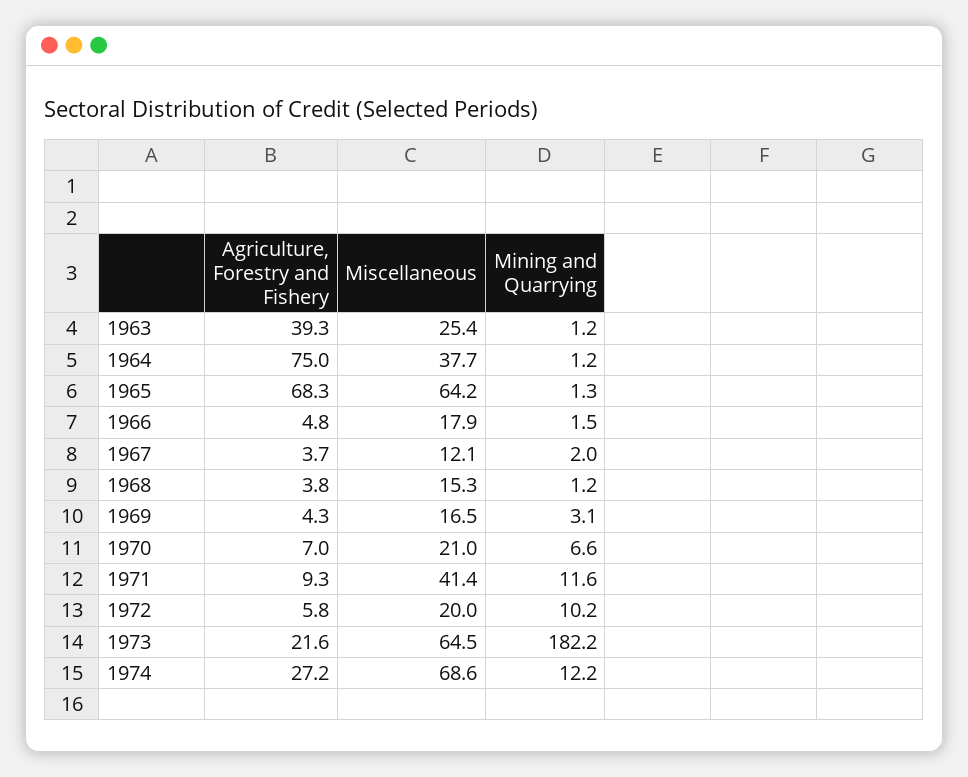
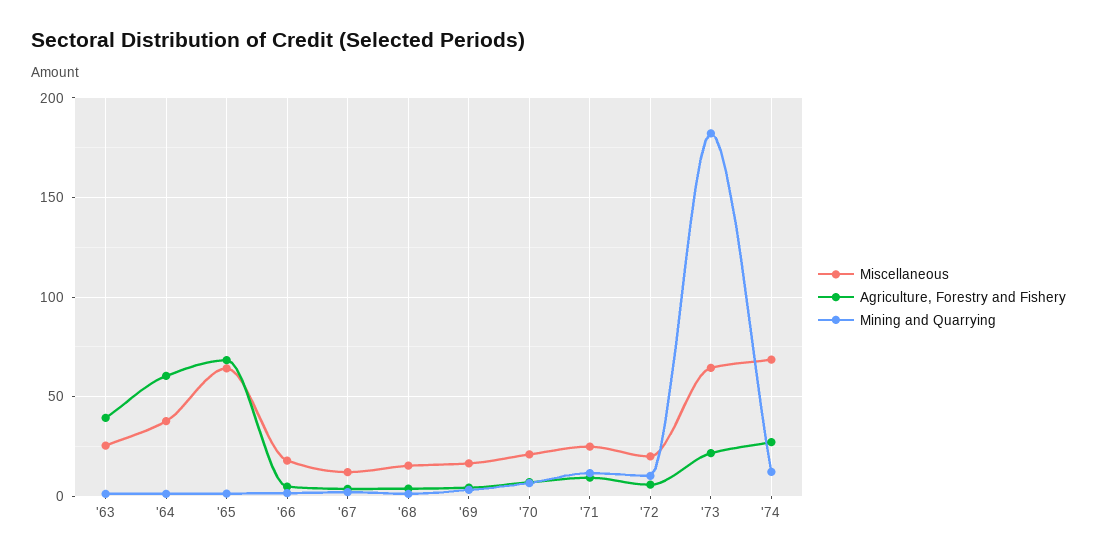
Agriculture, Forestry and Fishery, 1964: 75 -> 60
Miscellaneous, 1971: 41.4 -> 25

